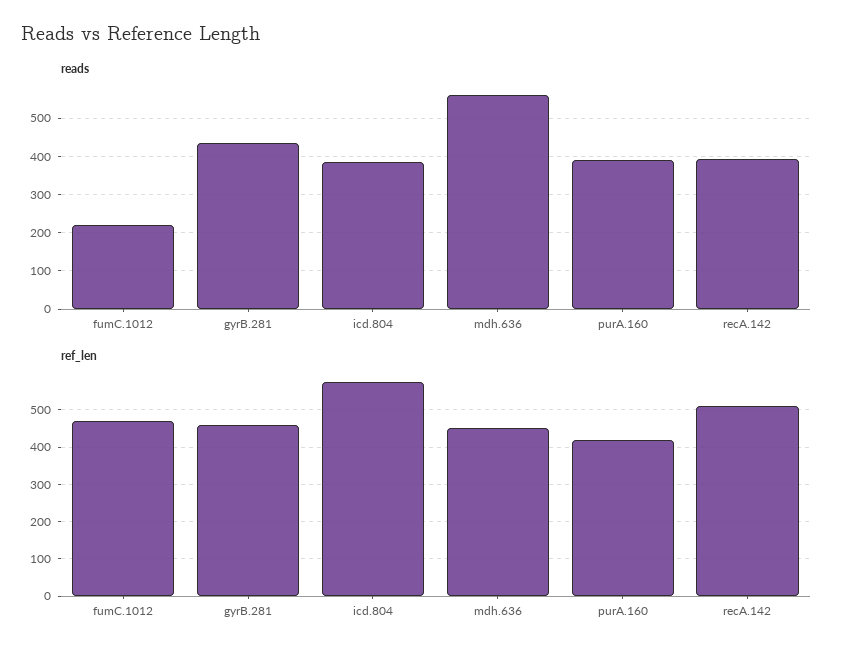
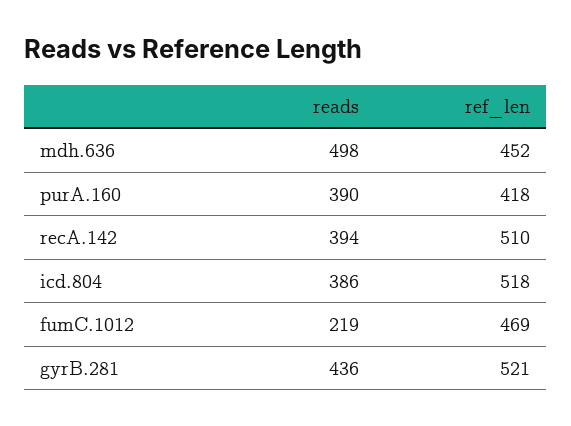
reads, mdh.636: 560 -> 498
ref_len, gyrB.281: 460 -> 521
ref_len, icd.804: 580 -> 518

